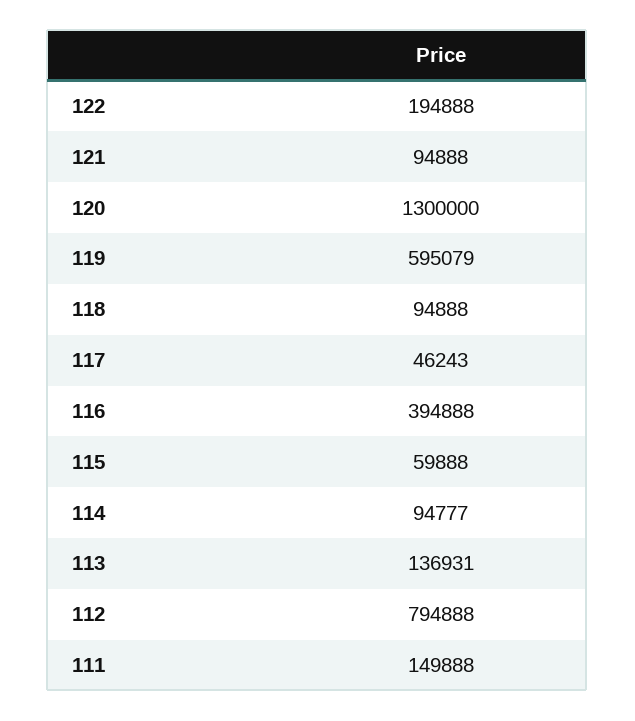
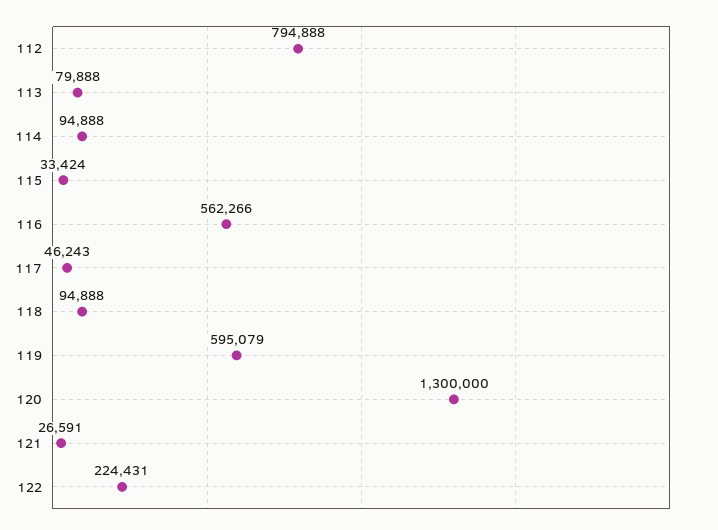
122: 194888 -> 224431
121: 94888 -> 26591
116: 394888 -> 562266
115: 59888 -> 33424
114: 94777 -> 94888
113: 136931 -> 79888
111: 149888 -> none

